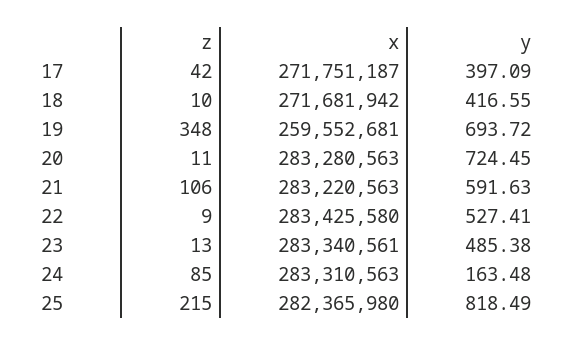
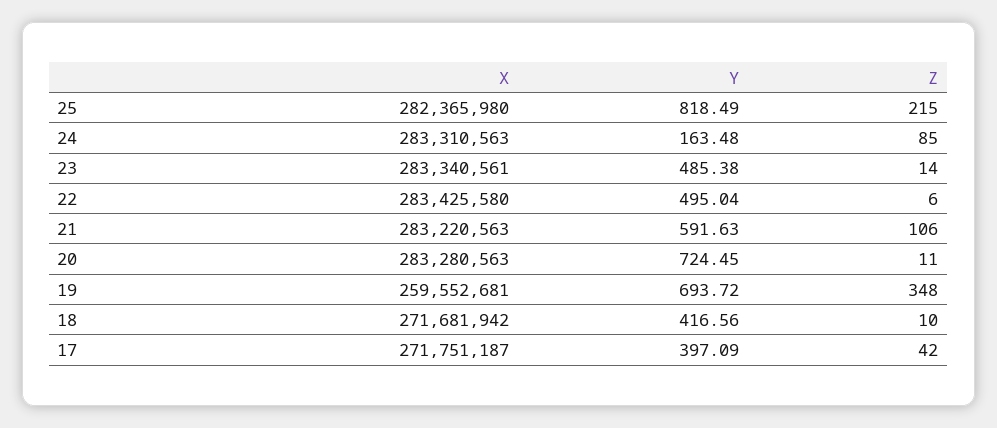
y, 18: 416.55 -> 416.56
z, 22: 9 -> 6
y, 22: 527.41 -> 495.04
z, 23: 13 -> 14

